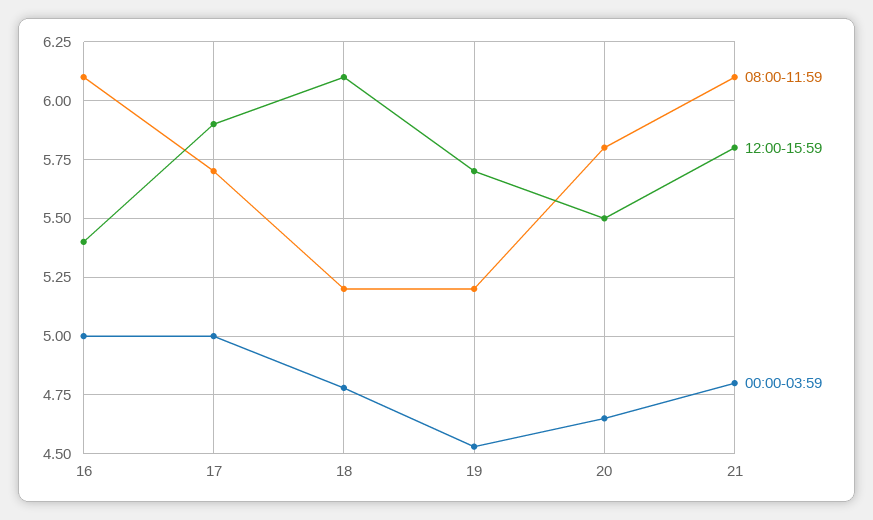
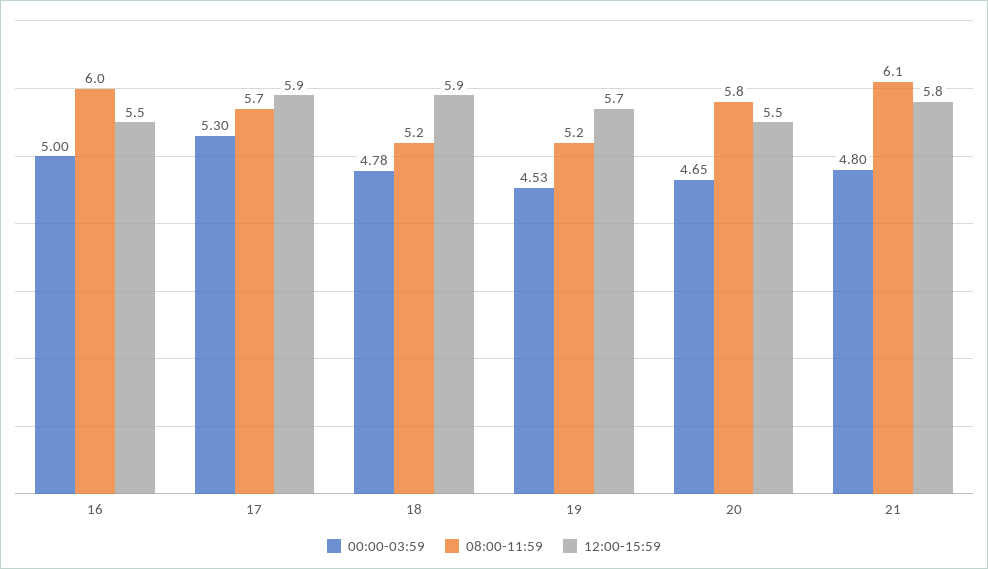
08:00-11:59, 16: 6.1 -> 6
12:00-15:59, 16: 5.4 -> 5.5
00:00-03:59, 17: 5 -> 5.3
12:00-15:59, 18: 6.1 -> 5.9

